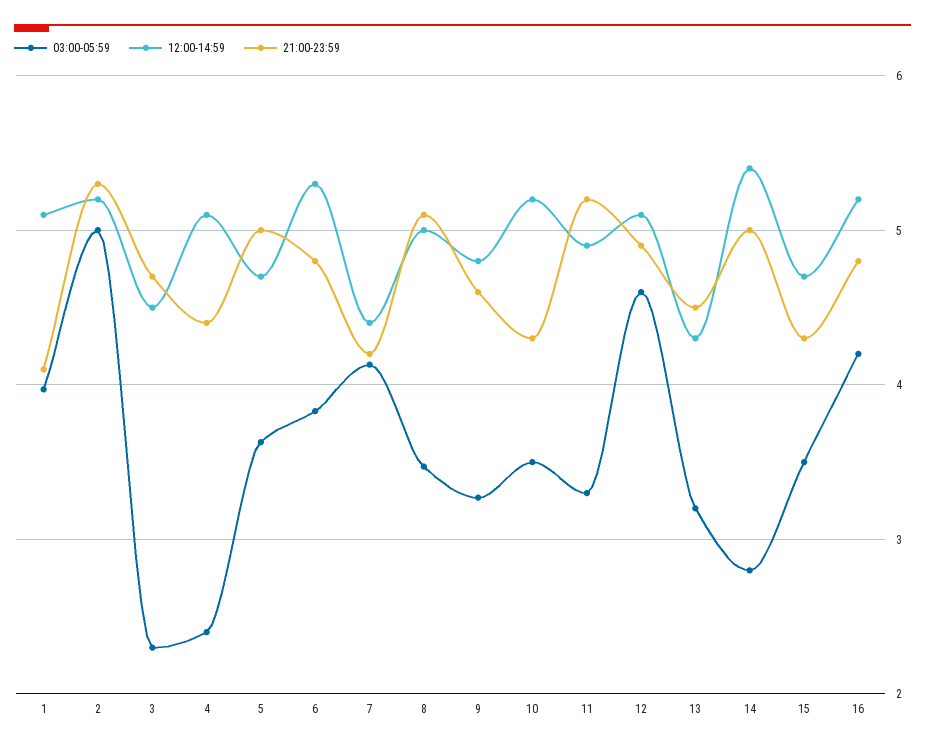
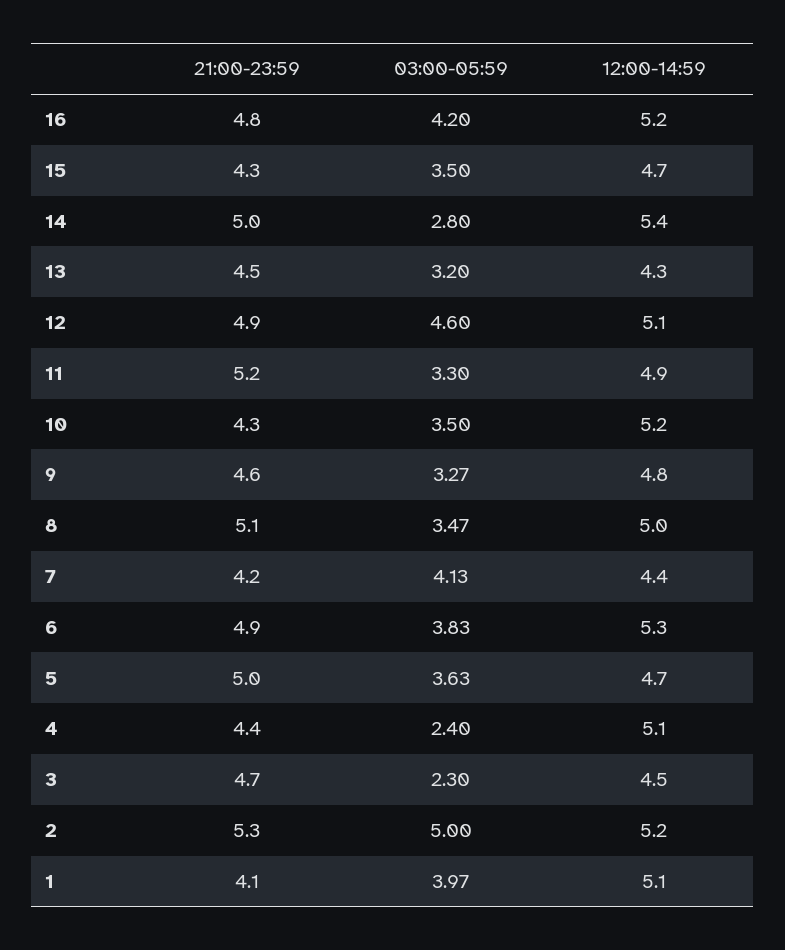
21:00-23:59, 6: 4.8 -> 4.9

